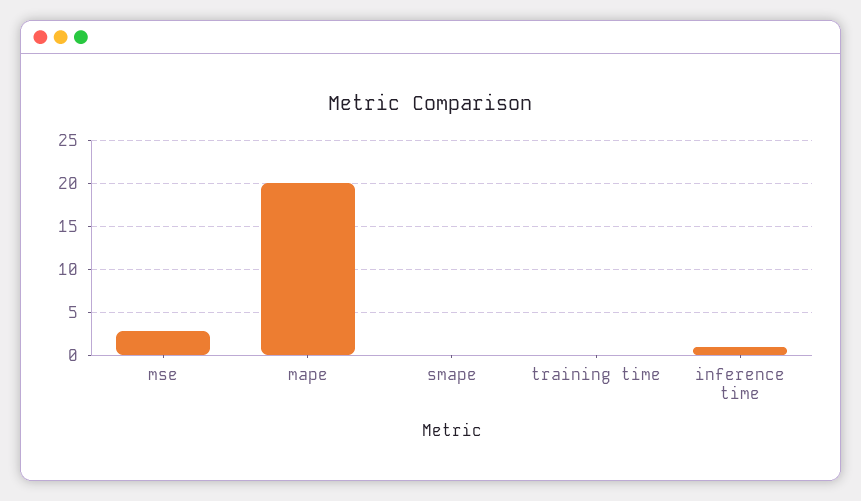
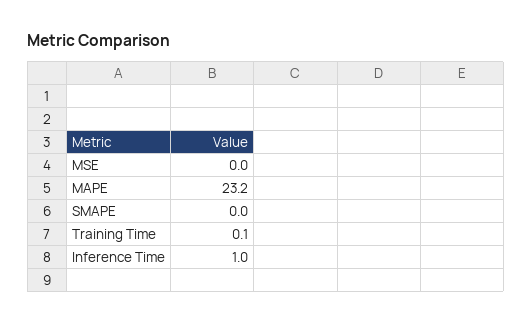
mse: 3 -> 0
mape: 20 -> 23.2

